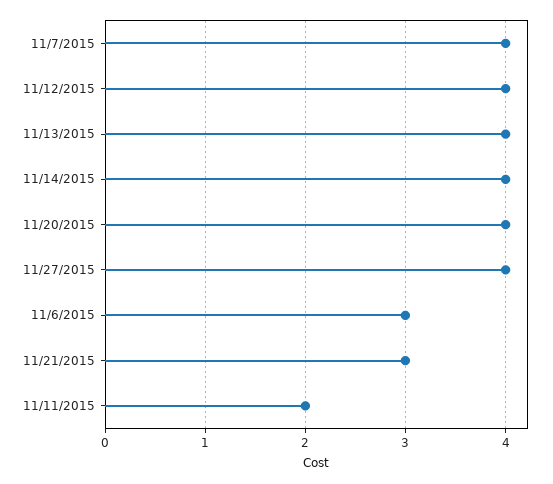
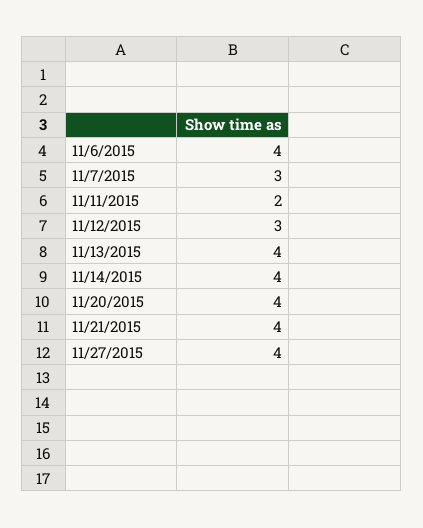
11/7/2015: 4 -> 3
11/12/2015: 4 -> 3
11/6/2015: 3 -> 4
11/21/2015: 3 -> 4

